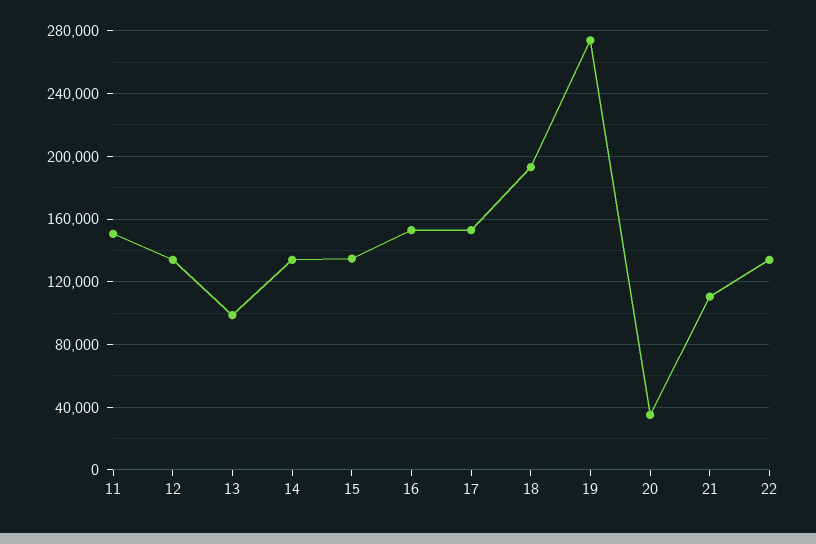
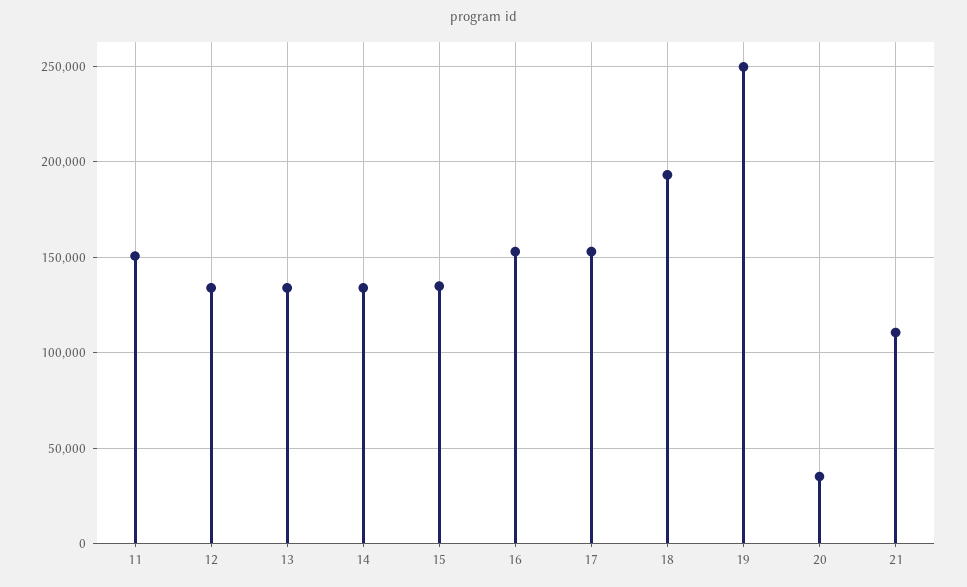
13: 100000 -> 135000
19: 275000 -> 250000
22: 135000 -> none

